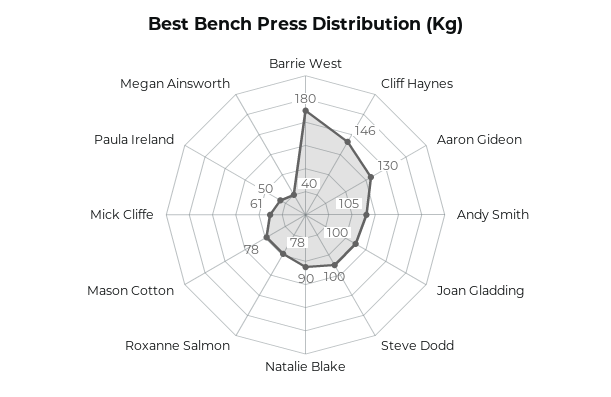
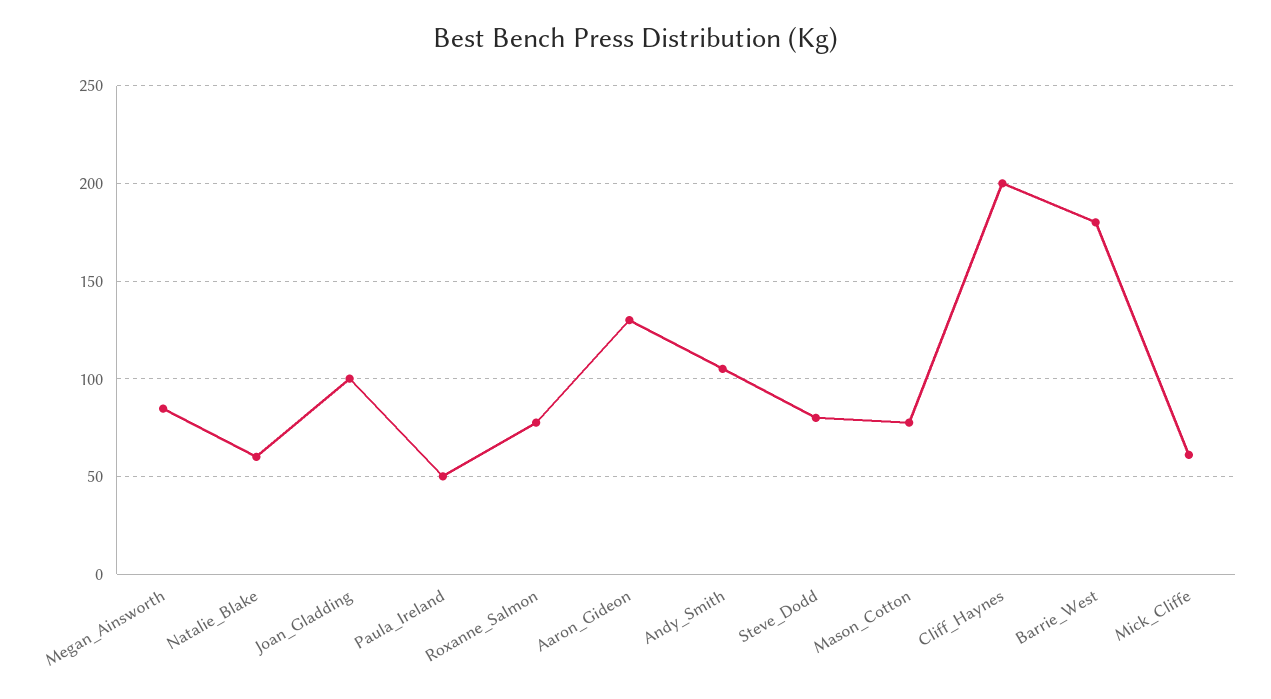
Cliff Haynes: 146 -> 200
Steve Dodd: 100 -> 80
Natalie Blake: 90 -> 60
Megan Ainsworth: 40 -> 85

